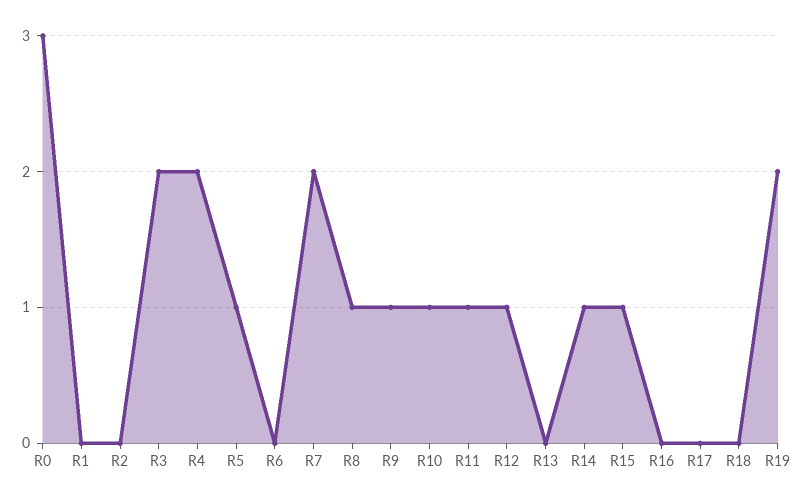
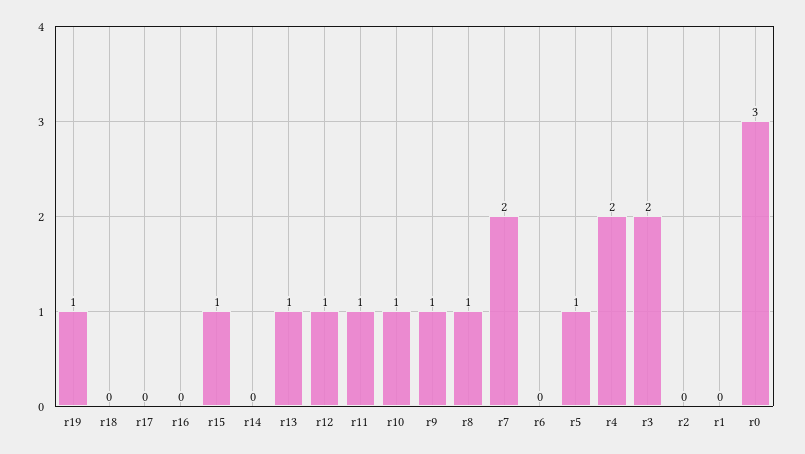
R13: 0 -> 1
R14: 1 -> 0
R19: 2 -> 1

